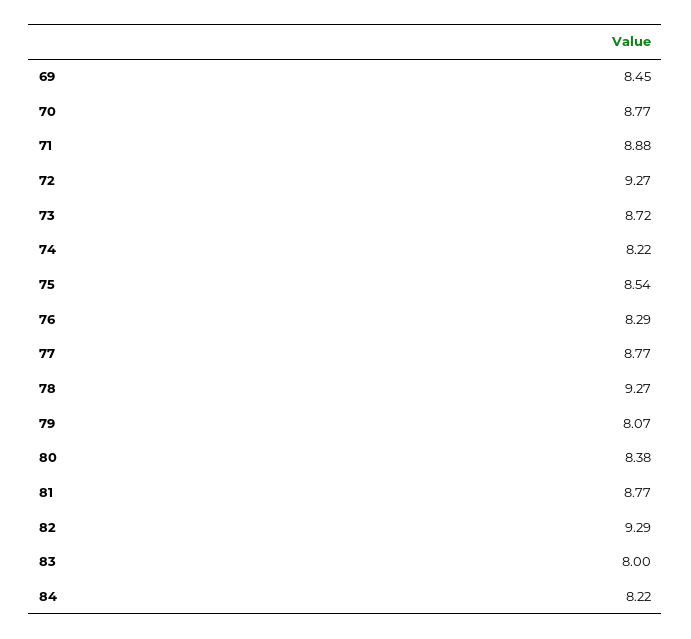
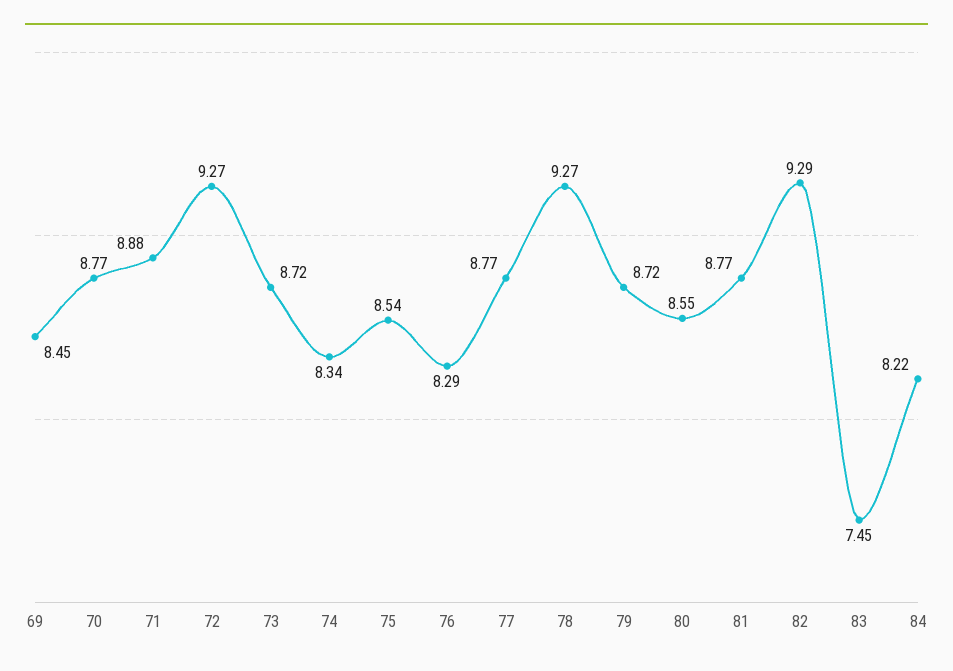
74: 8.22 -> 8.34
79: 8.07 -> 8.72
80: 8.38 -> 8.55
83: 8 -> 7.45

